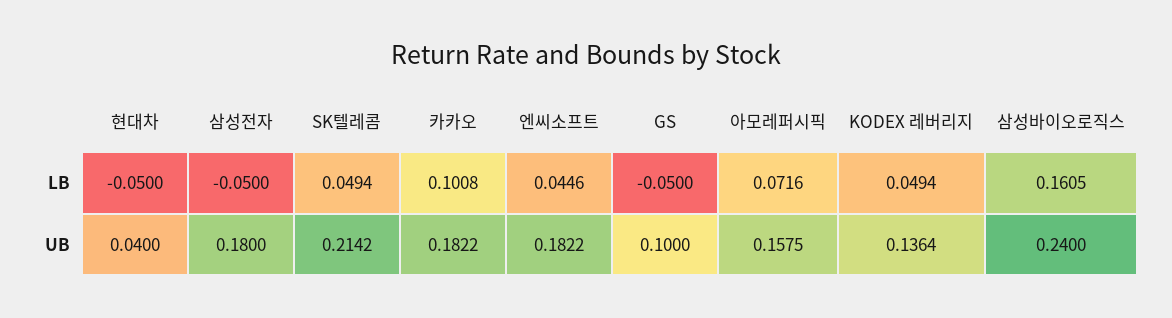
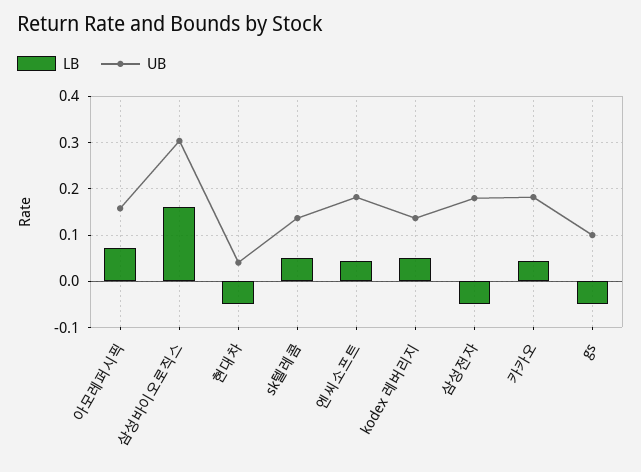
LB, 카카오: 0.1008 -> 0.04
UB, SK텔레콤: 0.2142 -> 0.14
UB, 삼성바이오로직스: 0.24 -> 0.3

